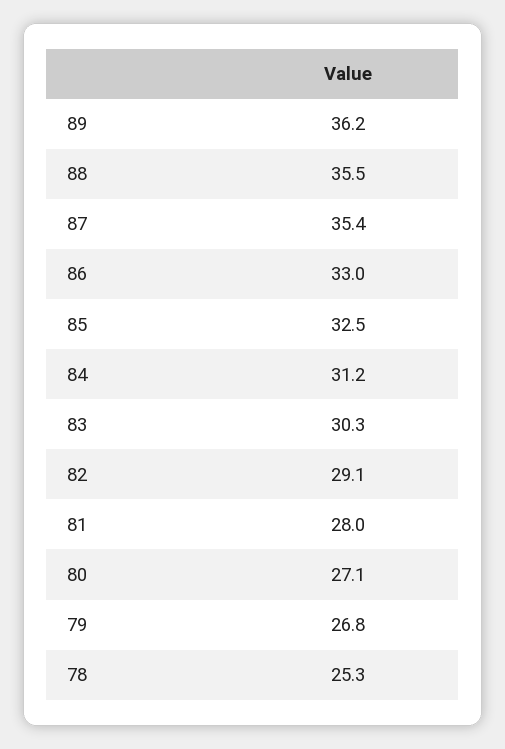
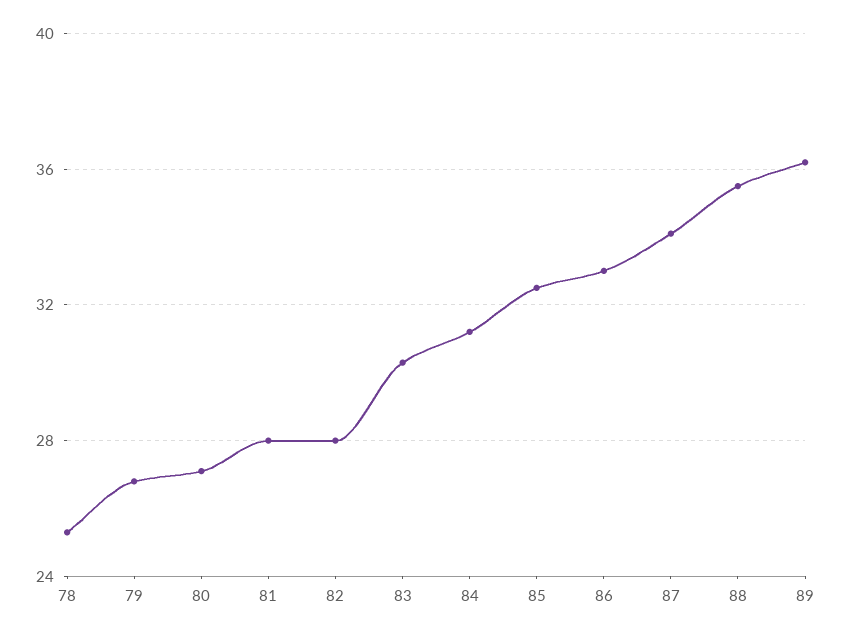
87: 35.4 -> 34
82: 29.1 -> 28

